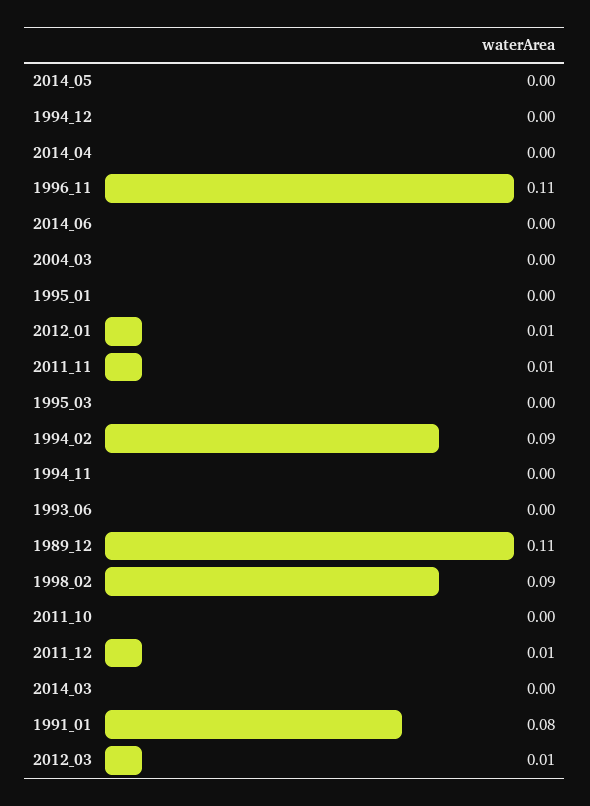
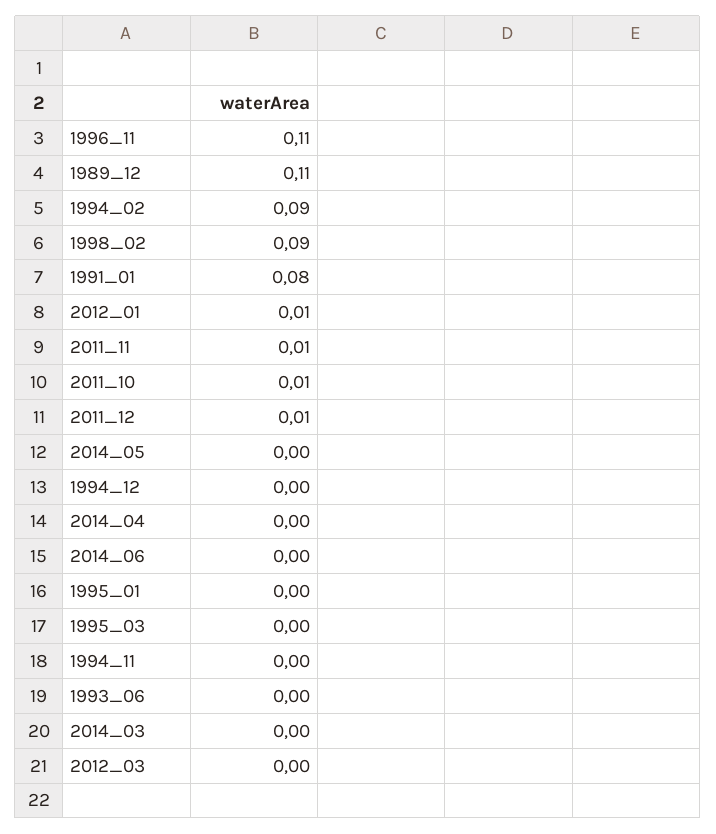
2004_03: 0 -> none
2011_10: 0 -> 0.01
2012_03: 0.01 -> 0

